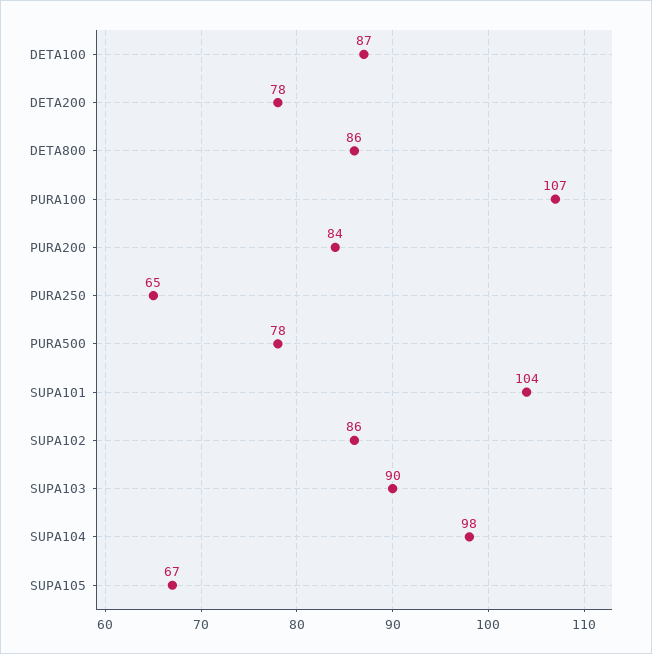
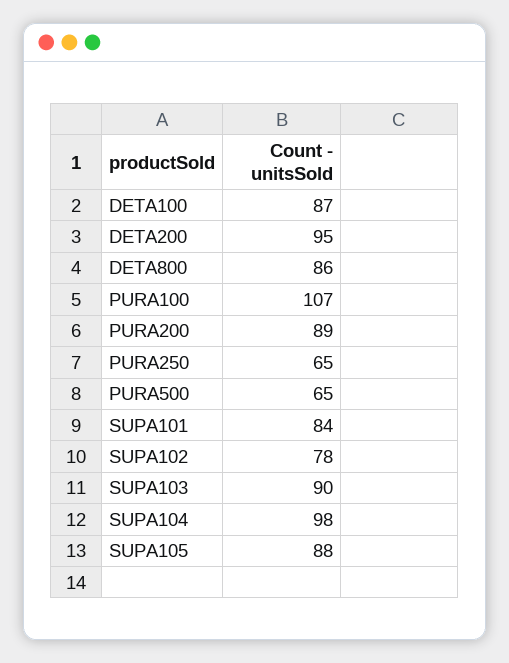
DETA200: 78 -> 95
PURA200: 84 -> 89
PURA500: 78 -> 65
SUPA101: 104 -> 84
SUPA102: 86 -> 78
SUPA105: 67 -> 88

